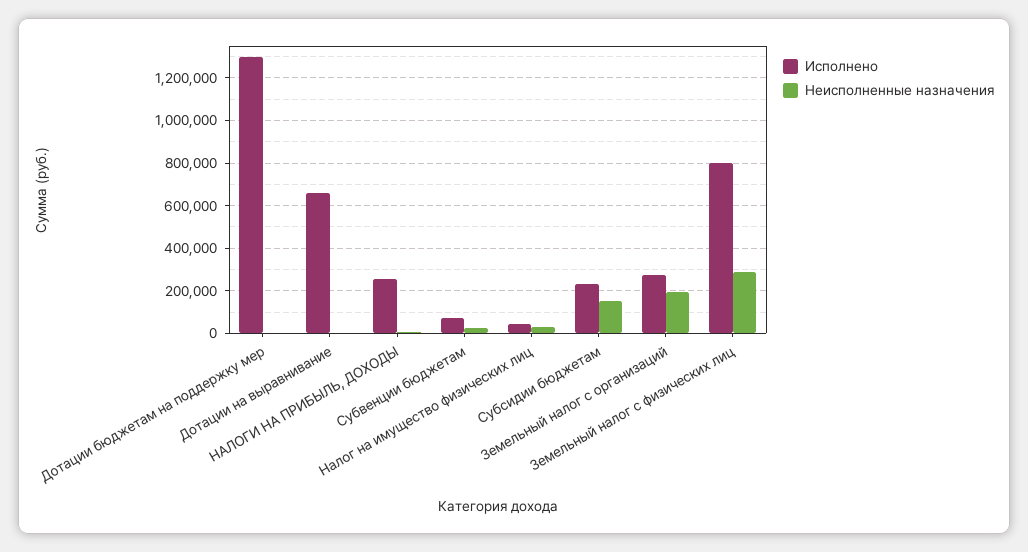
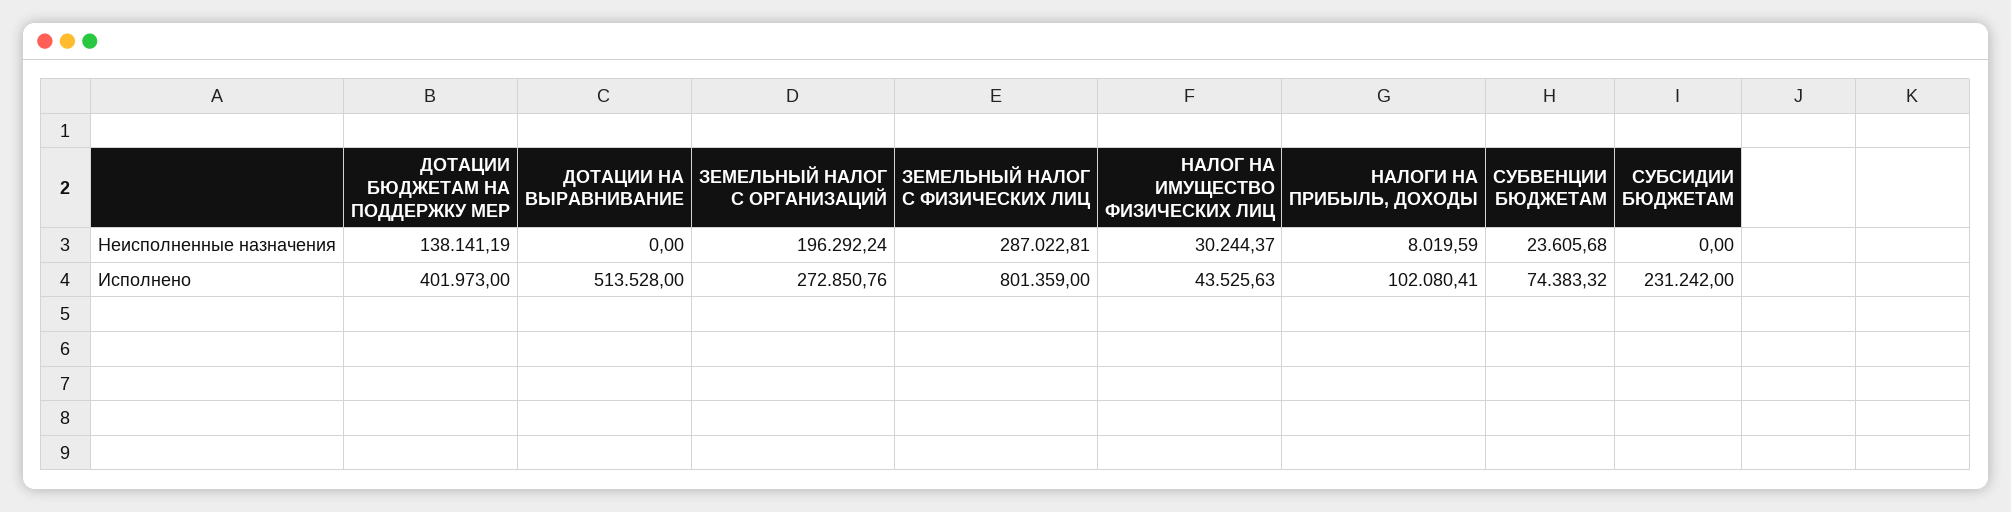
Исполнено, Дотации бюджетам на поддержку мер: 1300000 -> 401973
Неисполненные назначения, Дотации бюджетам на поддержку мер: 0 -> 138141.19
Исполнено, Дотации на выравнивание: 650000 -> 513528
Исполнено, НАЛОГИ НА ПРИБЫЛЬ, ДОХОДЫ: 250000 -> 102080.41
Неисполненные назначения, Субсидии бюджетам: 150000 -> 0

